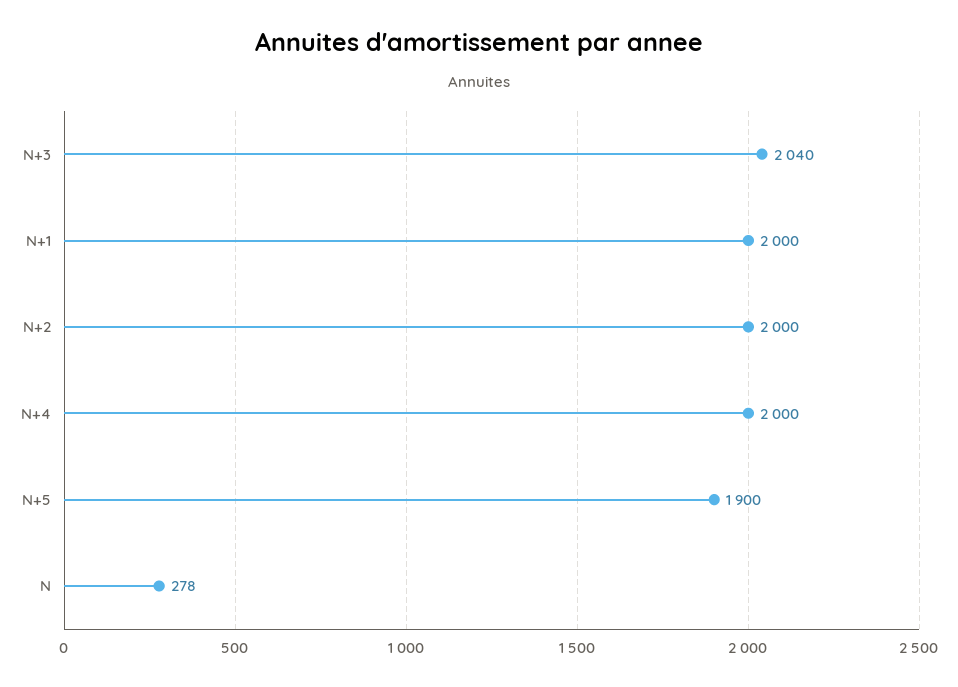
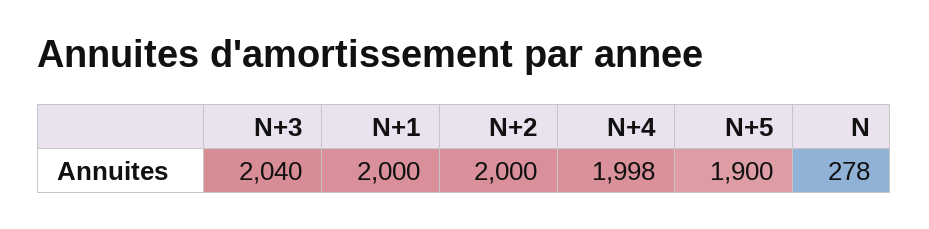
N+4: 2000 -> 1998

